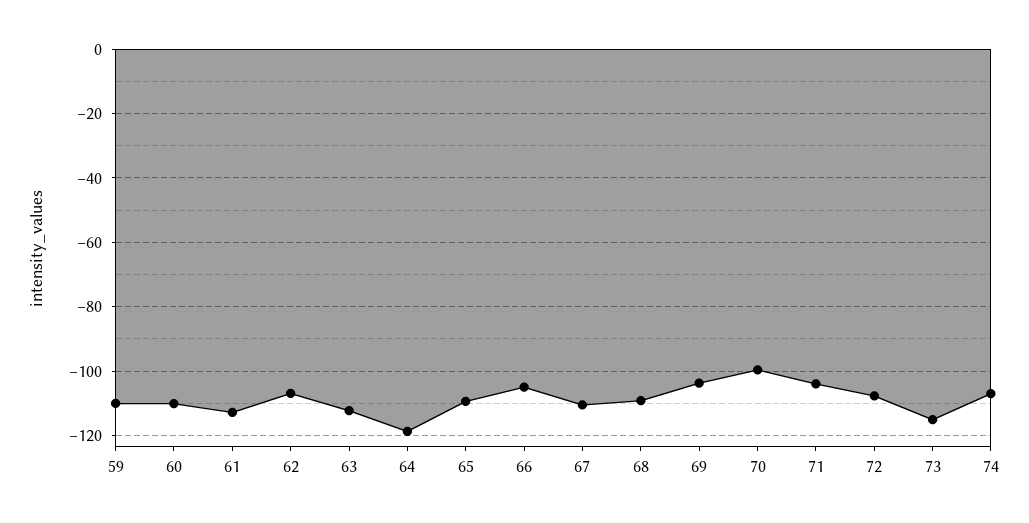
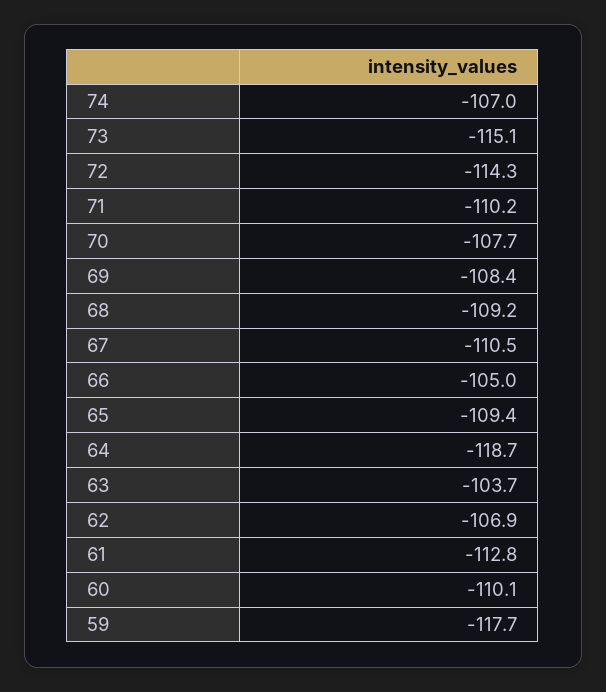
59: -110 -> -117.7
63: -112 -> -103.7
69: -104 -> -108.4
70: -100 -> -107.7
71: -104 -> -110.2
72: -108 -> -114.3

